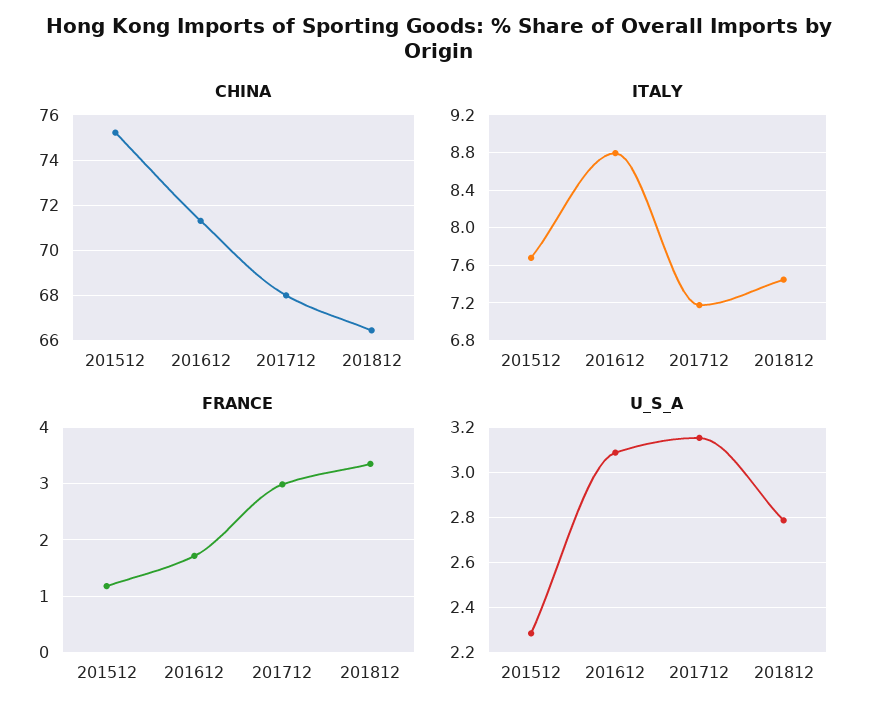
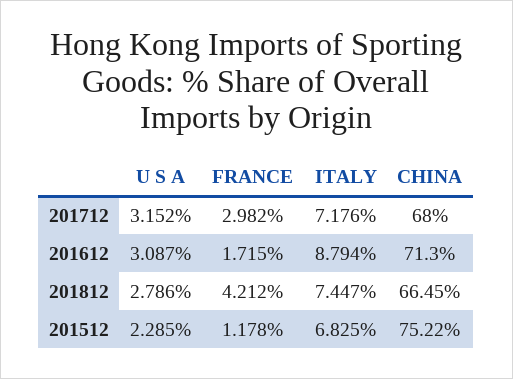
ITALY, 201512: 7.7 -> 6.825
FRANCE, 201812: 3.4 -> 4.212

